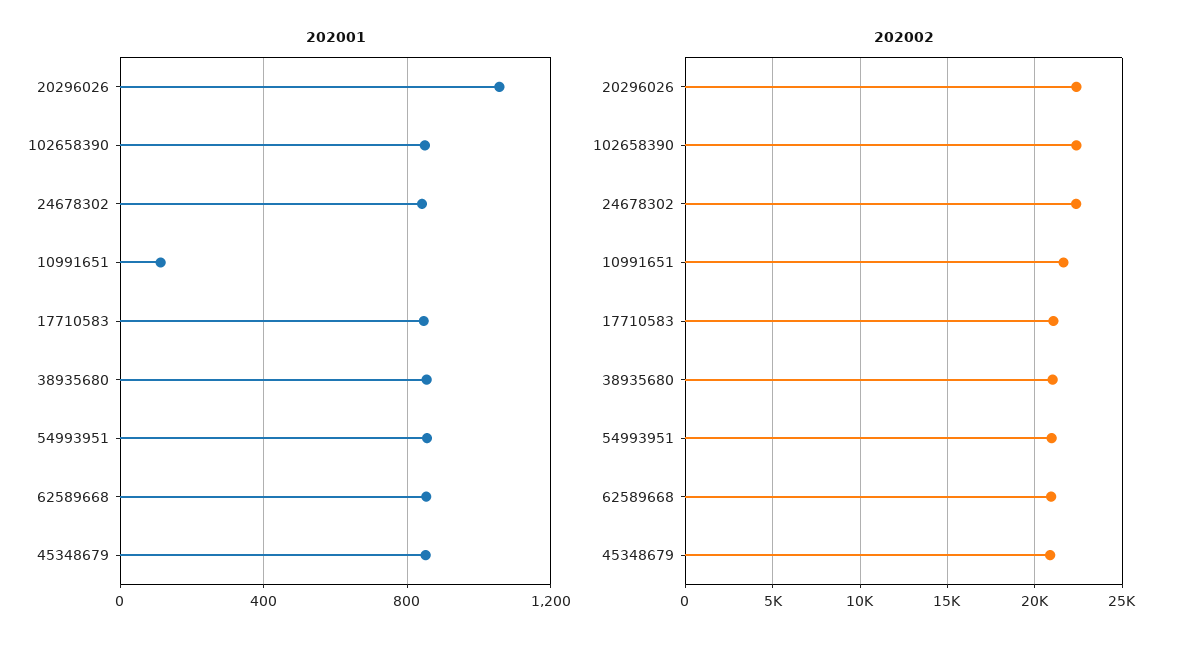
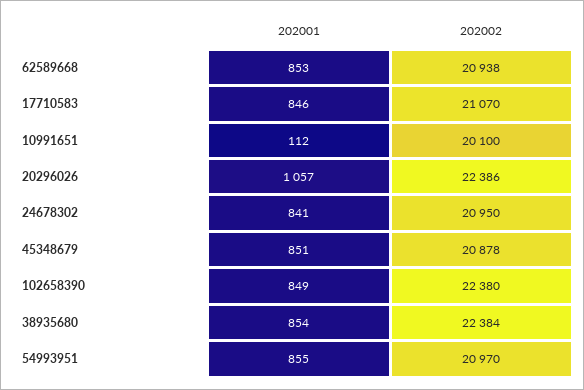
202002, 24678302: 22500 -> 20950
202002, 10991651: 21500 -> 20100
202002, 38935680: 21000 -> 22384

